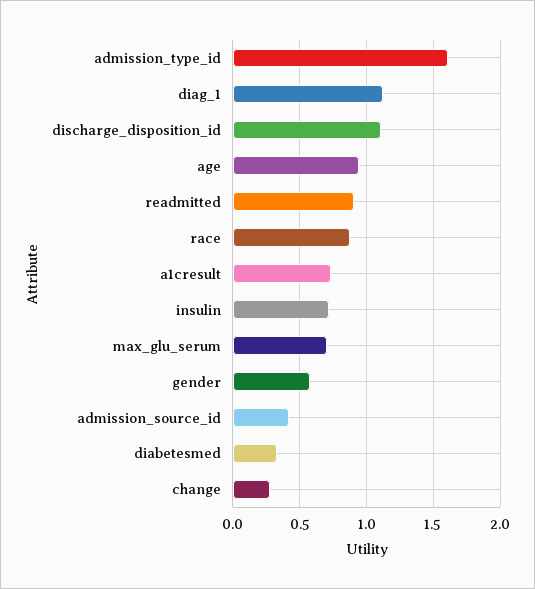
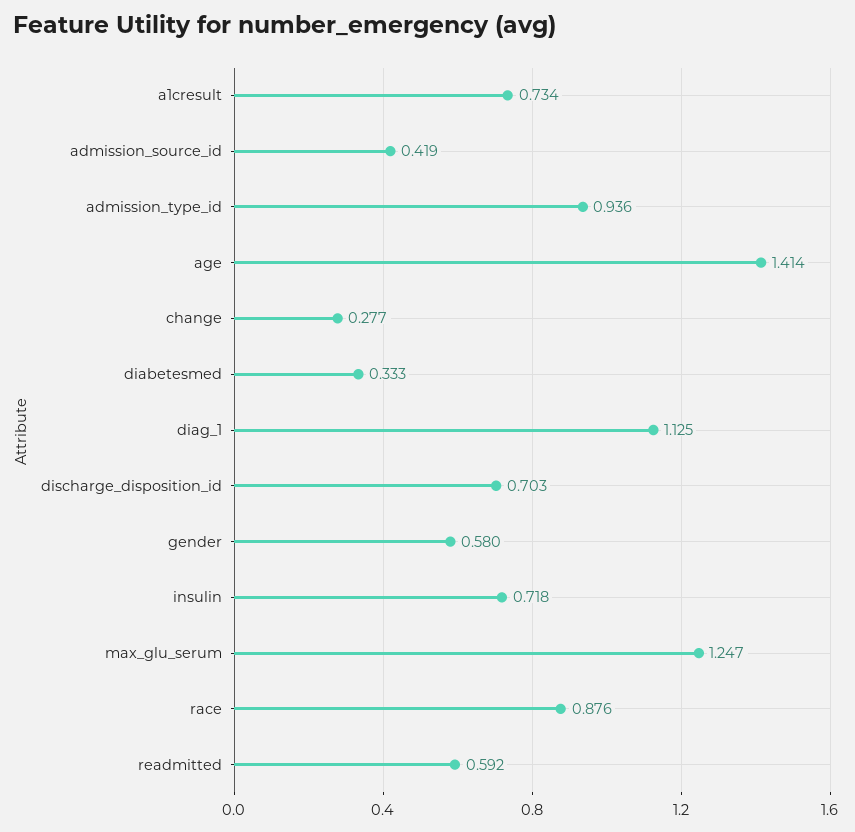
admission_type_id: 1.6 -> 0.936
discharge_disposition_id: 1.1 -> 0.703
age: 0.95 -> 1.414
readmitted: 0.9 -> 0.592
max_glu_serum: 0.7 -> 1.247

